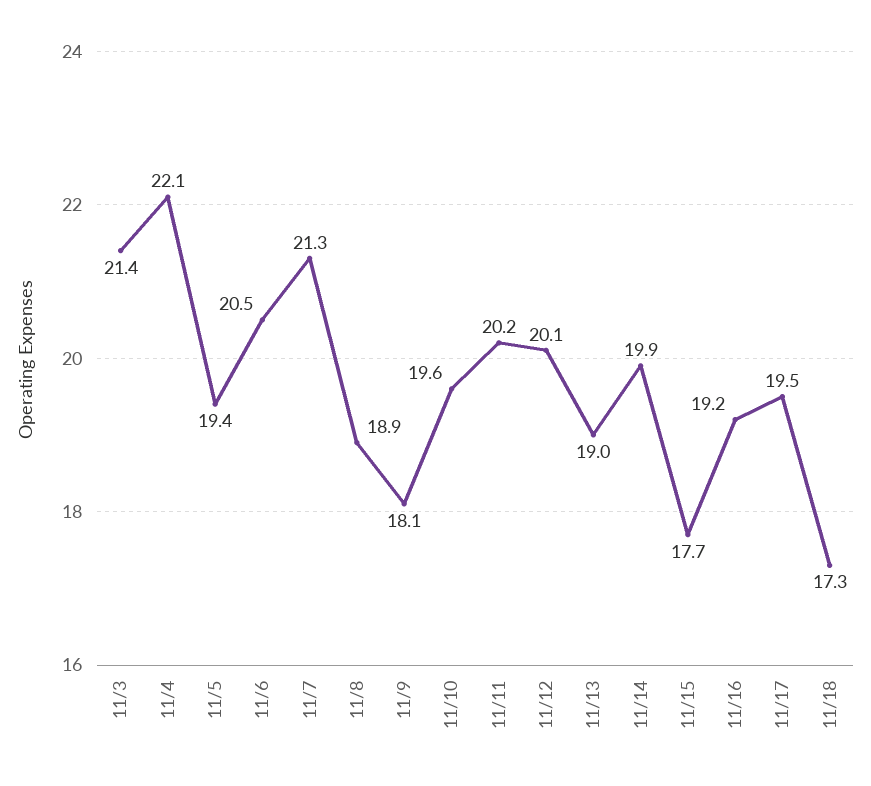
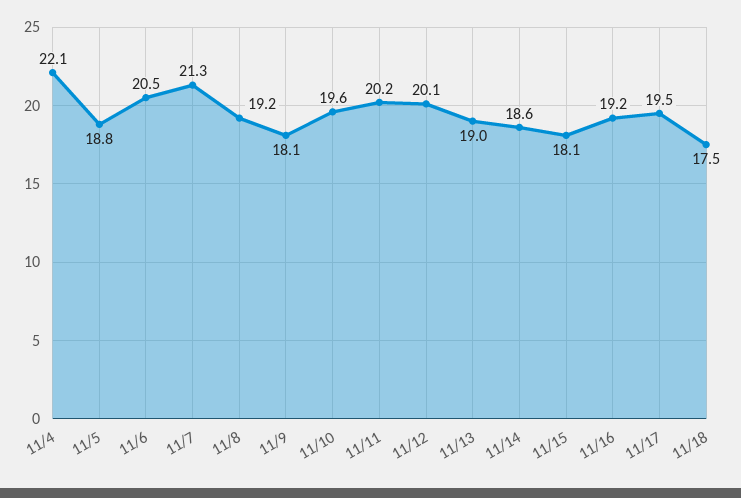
11/3: 21.4 -> none
11/5: 19.4 -> 18.8
11/8: 18.9 -> 19.2
11/14: 19.9 -> 18.6
11/15: 17.7 -> 18.1
11/18: 17.3 -> 17.5

